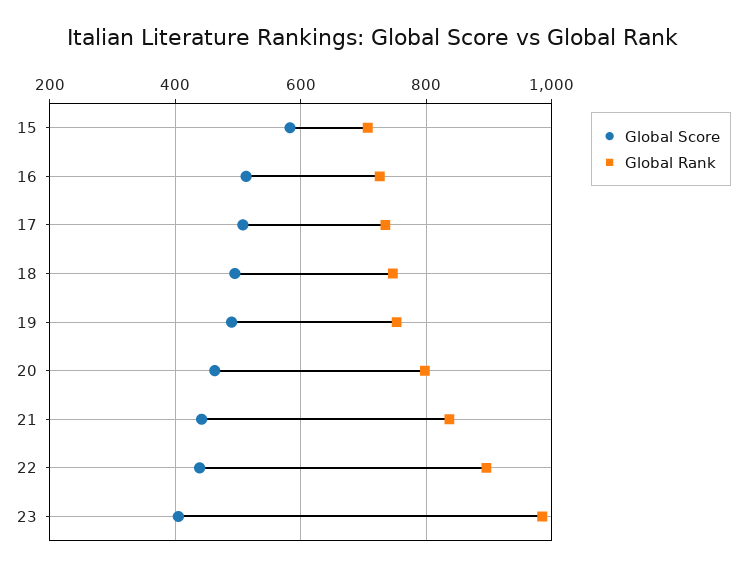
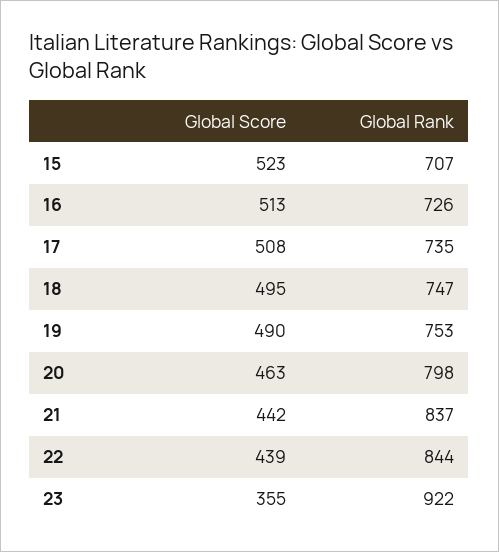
Global Score, 15: 580 -> 523
Global Rank, 22: 900 -> 844
Global Score, 23: 400 -> 355
Global Rank, 23: 980 -> 922

